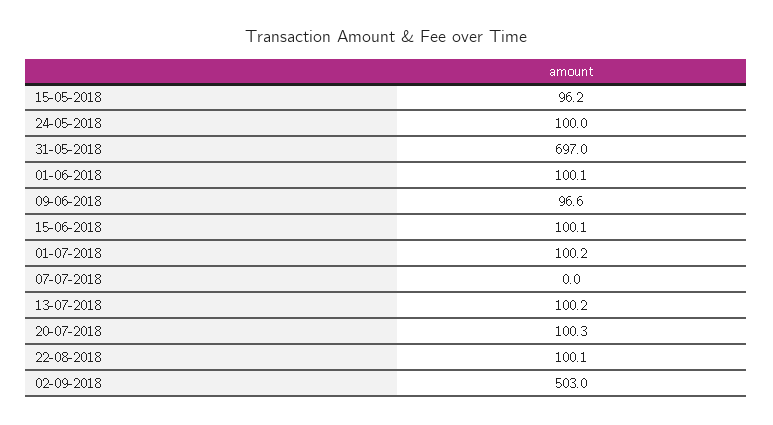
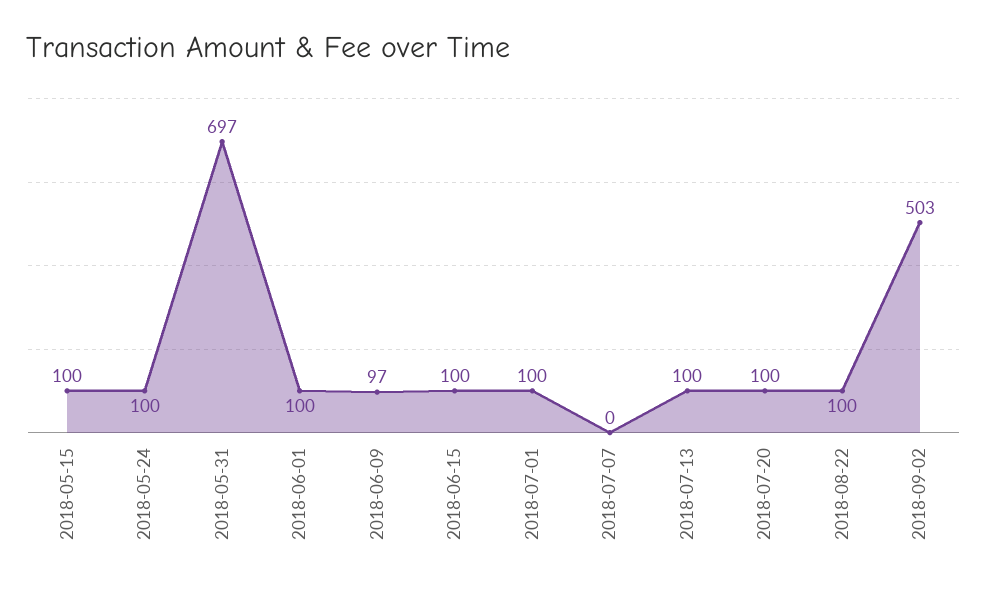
15-05-2018: 96.2 -> 100

